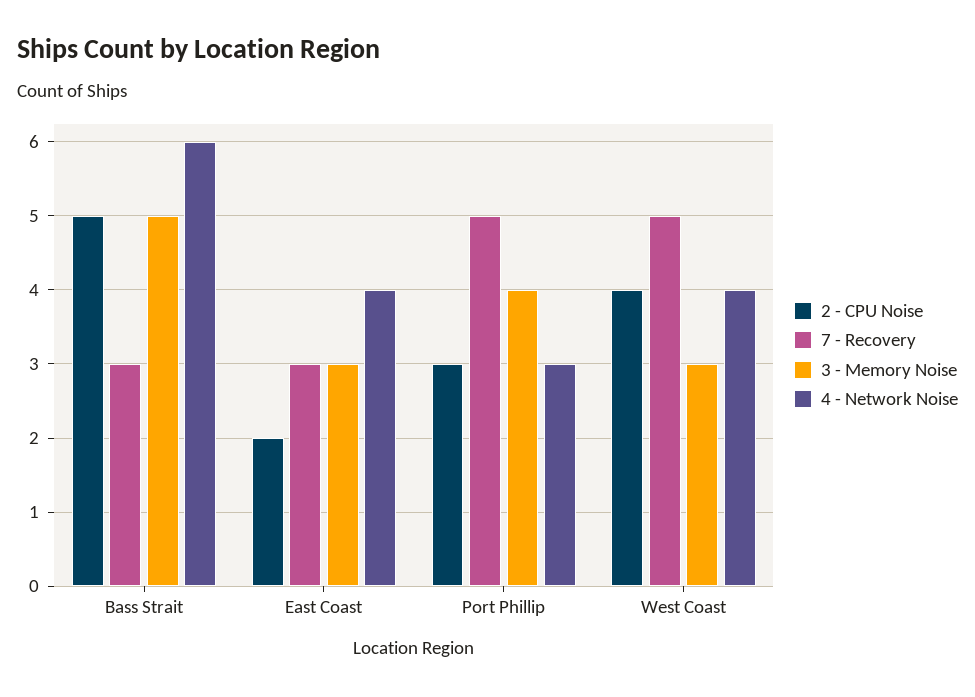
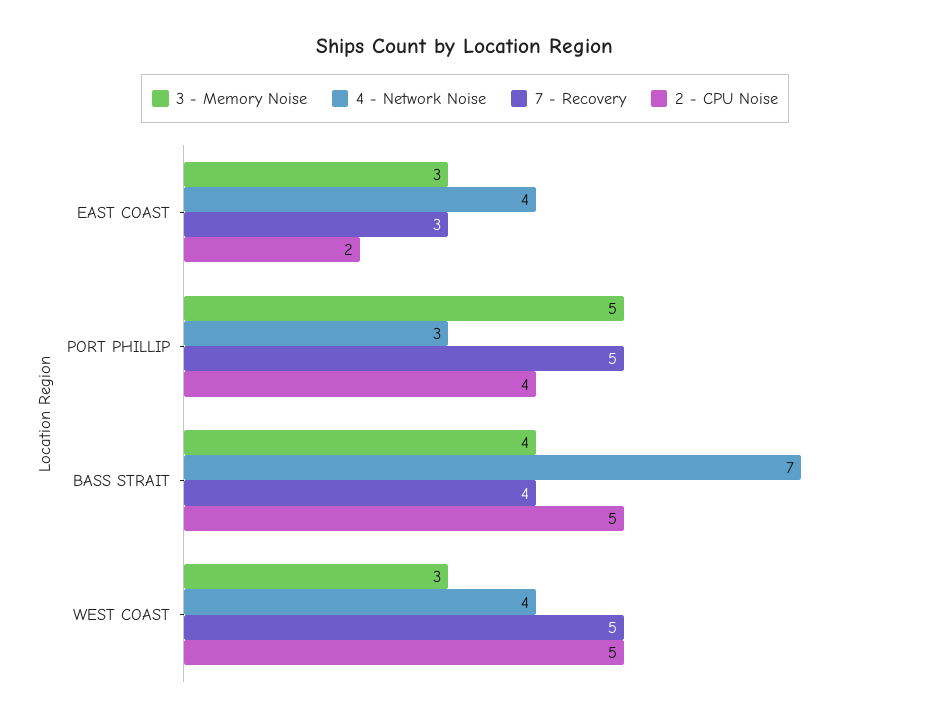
7 - Recovery, Bass Strait: 3 -> 4
3 - Memory Noise, Bass Strait: 5 -> 4
4 - Network Noise, Bass Strait: 6 -> 7
2 - CPU Noise, Port Phillip: 3 -> 4
3 - Memory Noise, Port Phillip: 4 -> 5
2 - CPU Noise, West Coast: 4 -> 5

